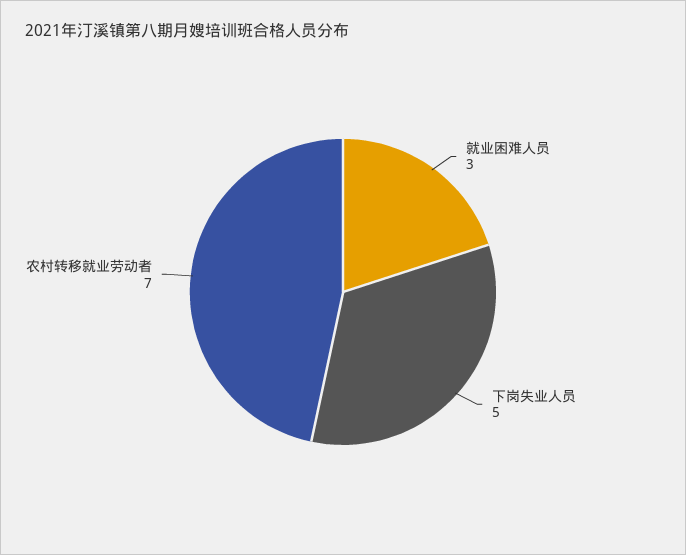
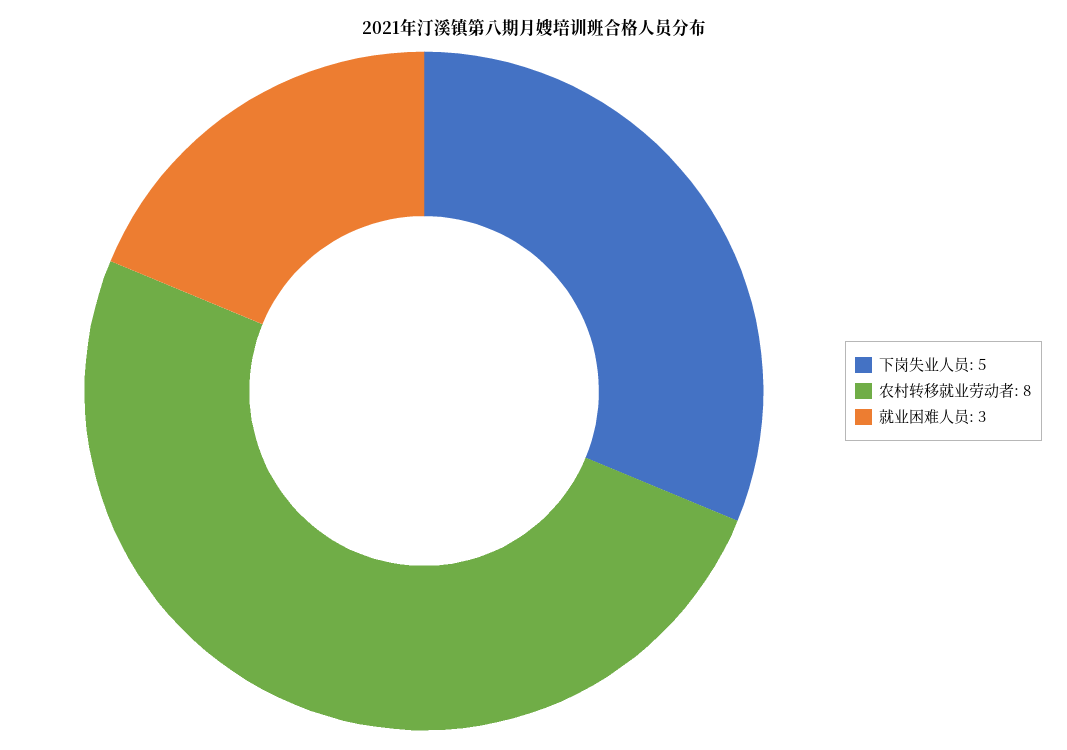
农村转移就业劳动者: 7 -> 8

